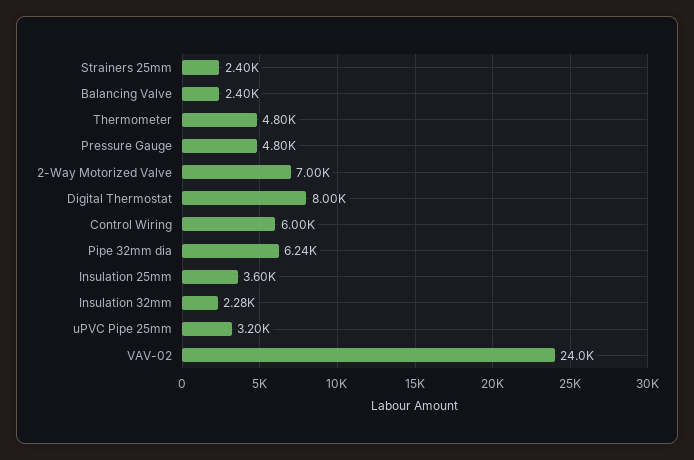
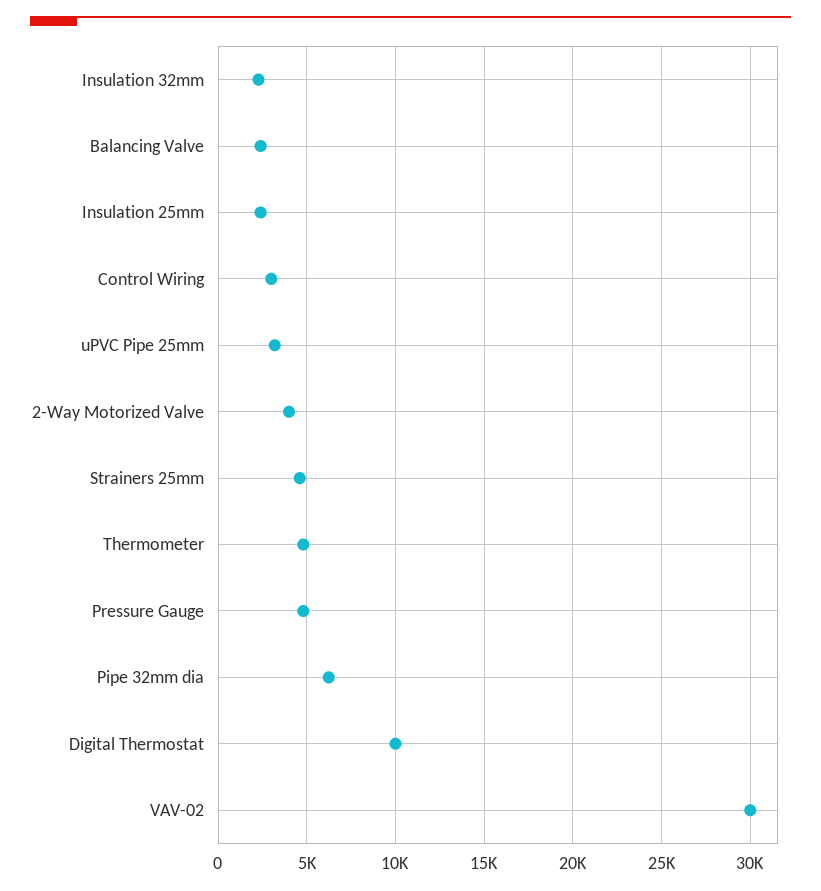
Strainers 25mm: 2400 -> 4500
2-Way Motorized Valve: 7000 -> 4000
Digital Thermostat: 8000 -> 10000
Control Wiring: 6000 -> 3000
Insulation 25mm: 3600 -> 2500
VAV-02: 24000 -> 30000

